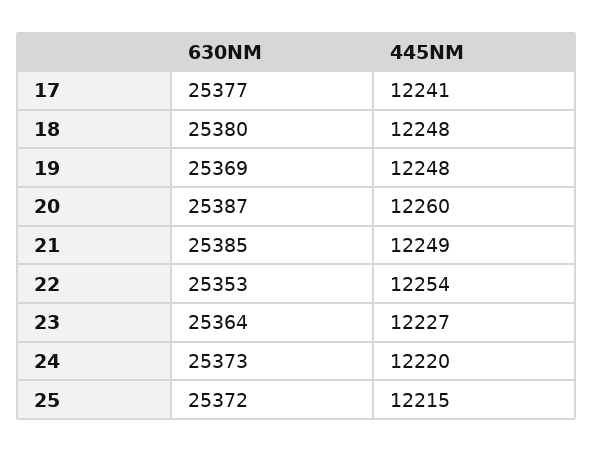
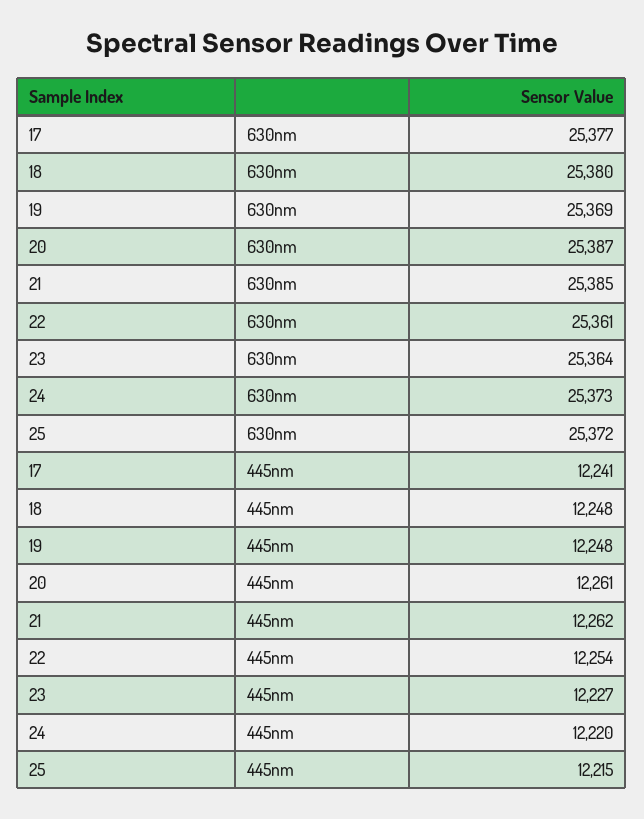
445NM, 20: 12260 -> 12261
445NM, 21: 12249 -> 12262
630NM, 22: 25353 -> 25361

